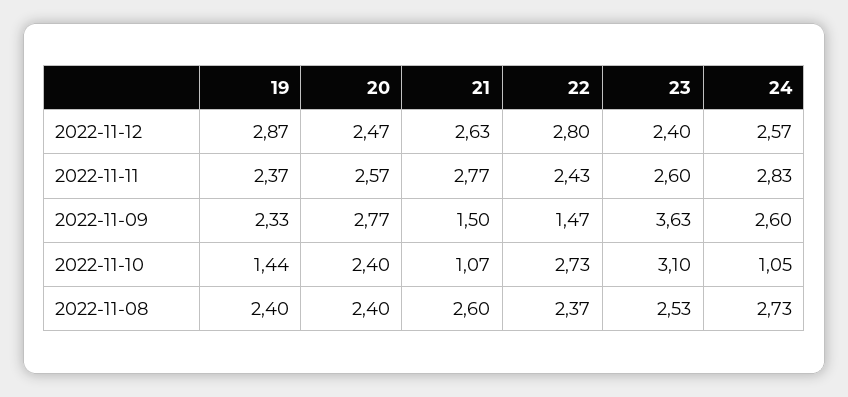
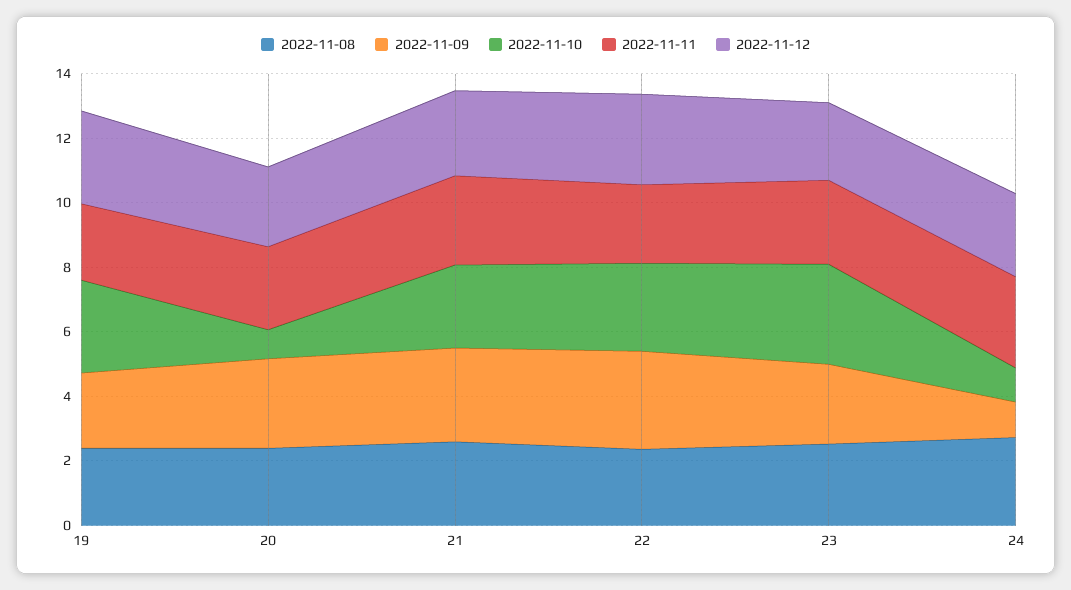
2022-11-09, 21: 1.5 -> 3
2022-11-09, 22: 1.47 -> 3
2022-11-09, 23: 3.63 -> 2.5
2022-11-09, 24: 2.6 -> 1
2022-11-10, 19: 1.44 -> 3
2022-11-10, 20: 2.4 -> 1
2022-11-10, 21: 1.07 -> 2.5

